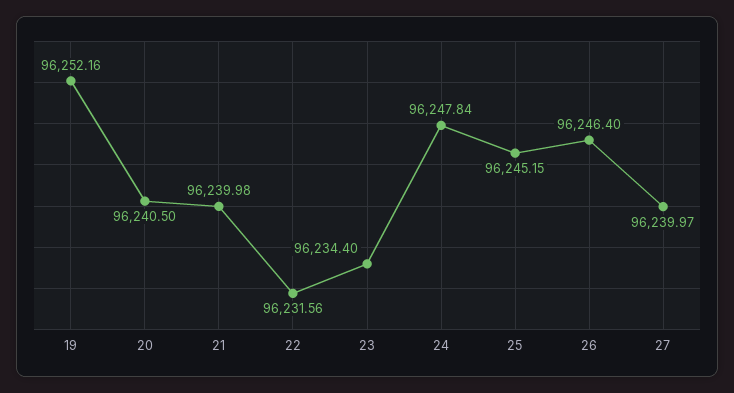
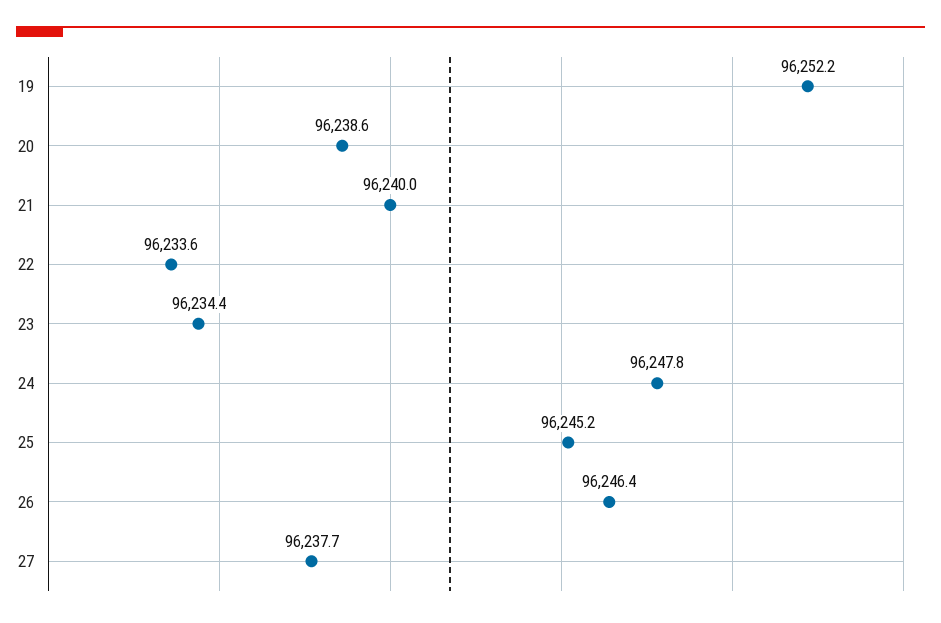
20: 96240.5 -> 96238.6
22: 96231.56 -> 96233.6
27: 96239.97 -> 96237.7

